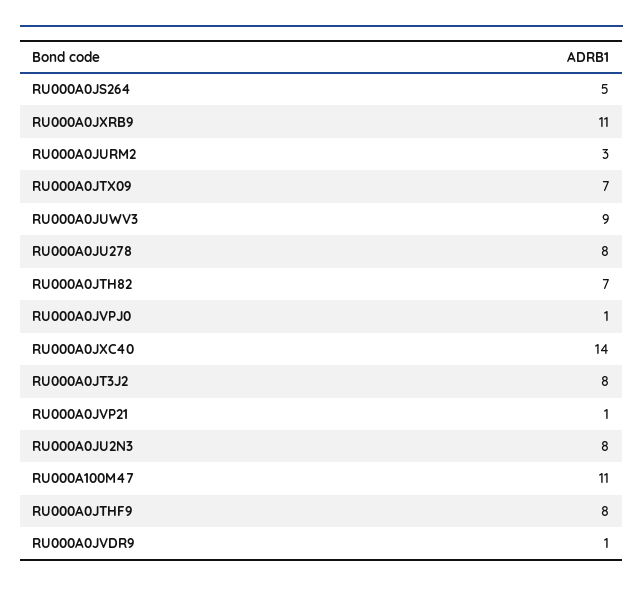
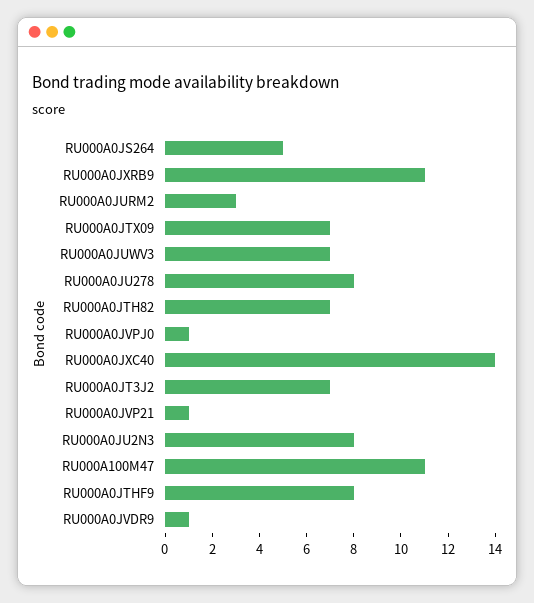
RU000A0JUWV3: 9 -> 7
RU000A0JT3J2: 8 -> 7

